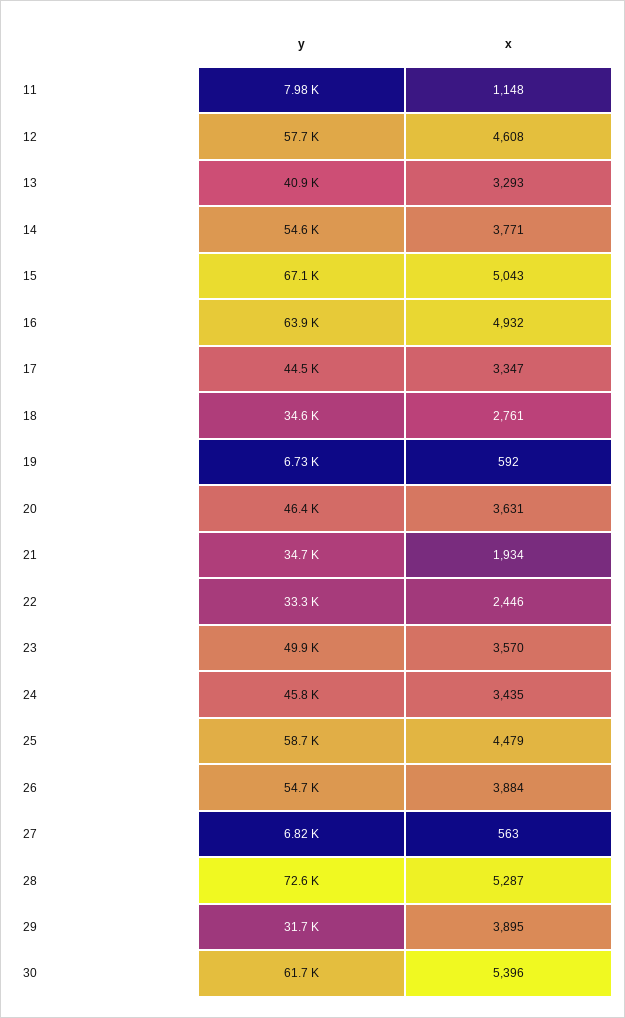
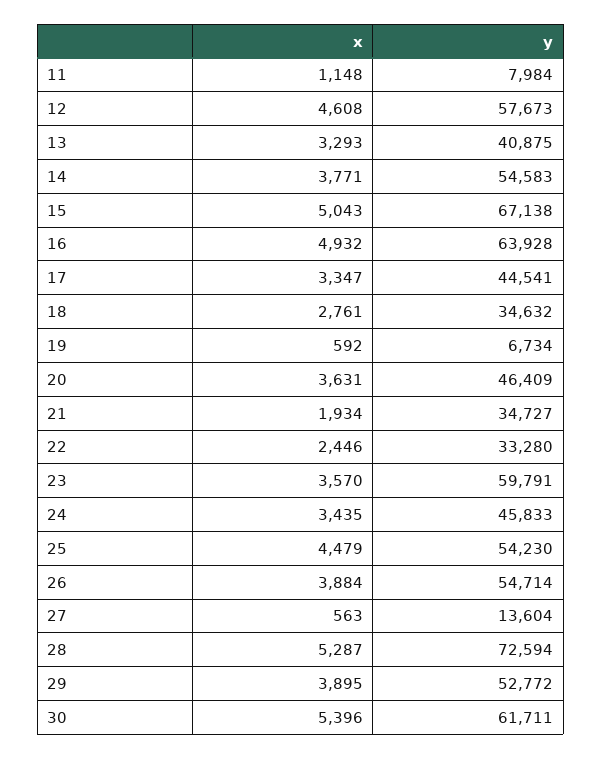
y, 23: 49900 -> 59791
y, 25: 58700 -> 54230
y, 27: 6820 -> 13604
y, 29: 31700 -> 52772

